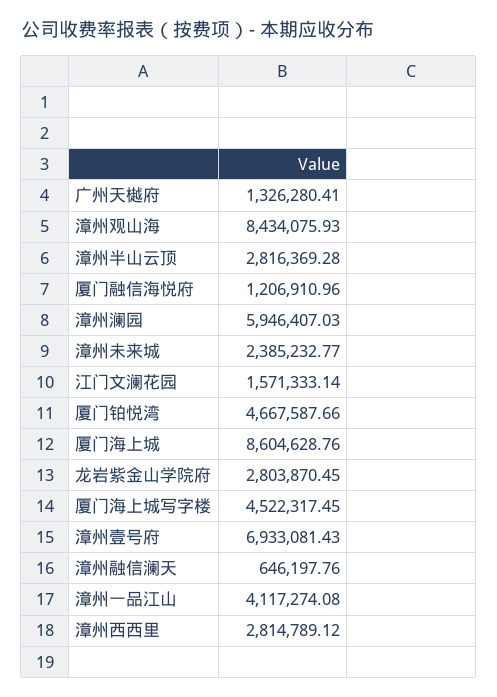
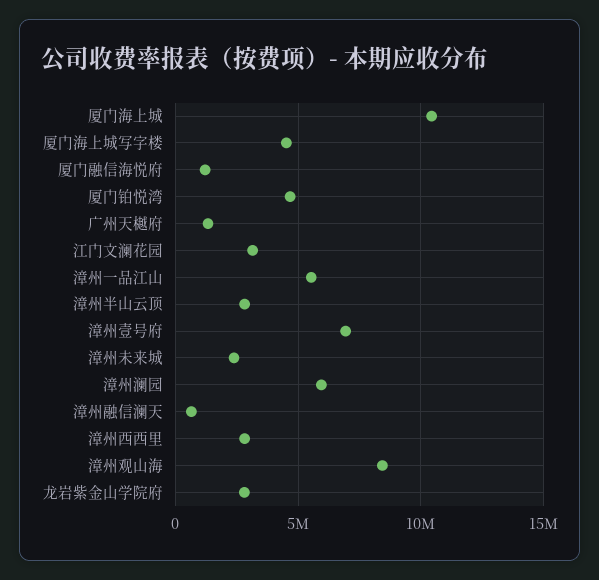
江门文澜花园: 1571333.14 -> 3000000
厦门海上城: 8604628.76 -> 10500000
漳州一品江山: 4117274.08 -> 5500000

